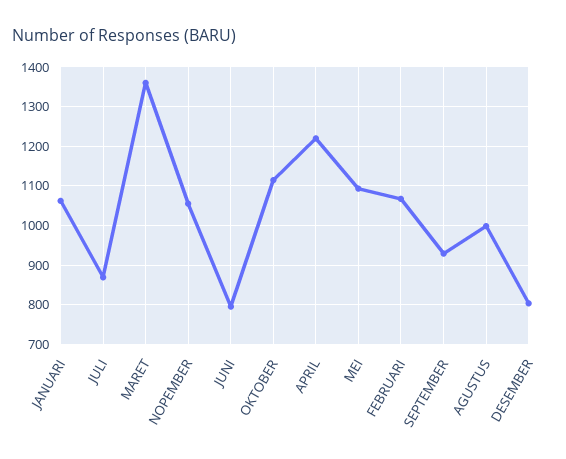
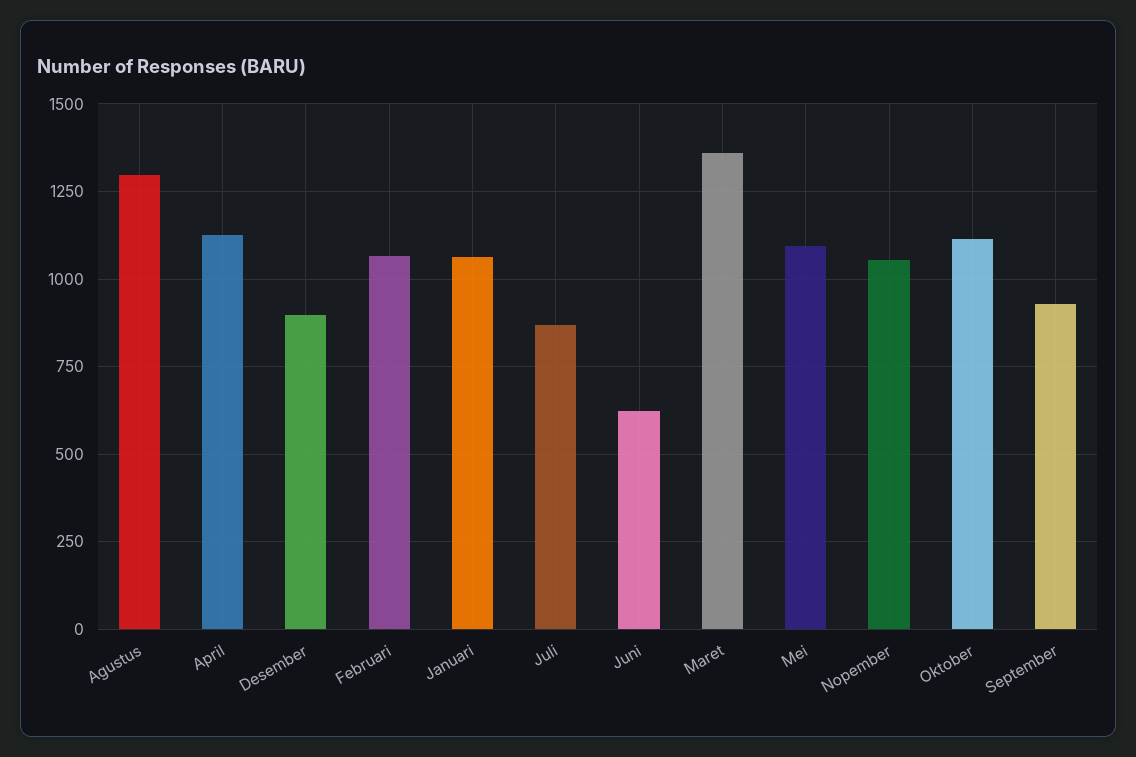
JUNI: 800 -> 625
APRIL: 1220 -> 1125
AGUSTUS: 1000 -> 1300
DESEMBER: 800 -> 900

